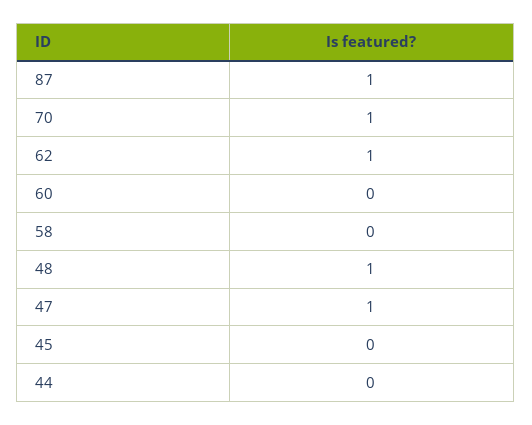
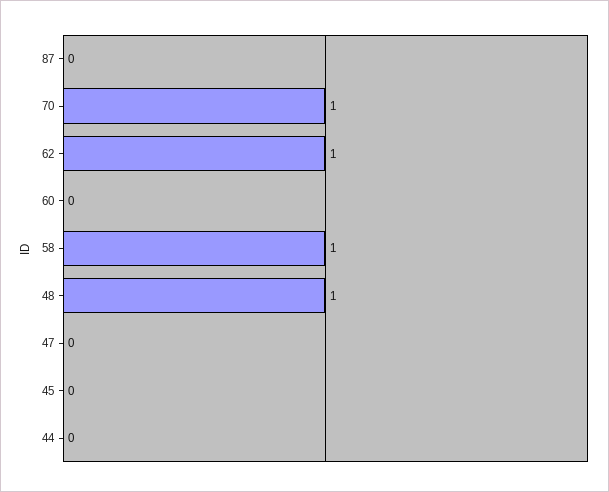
87: 1 -> 0
58: 0 -> 1
47: 1 -> 0

